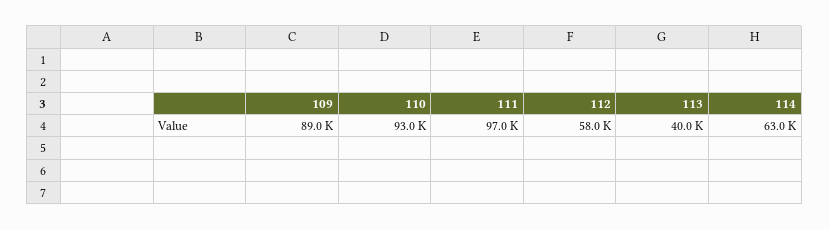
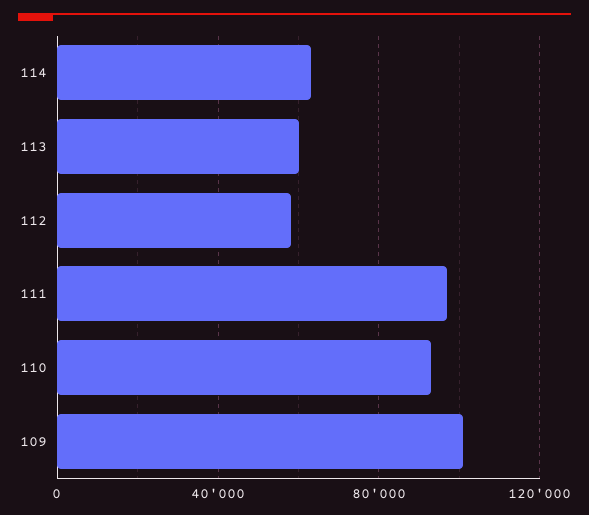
109: 89000 -> 100000
113: 40000 -> 60000

